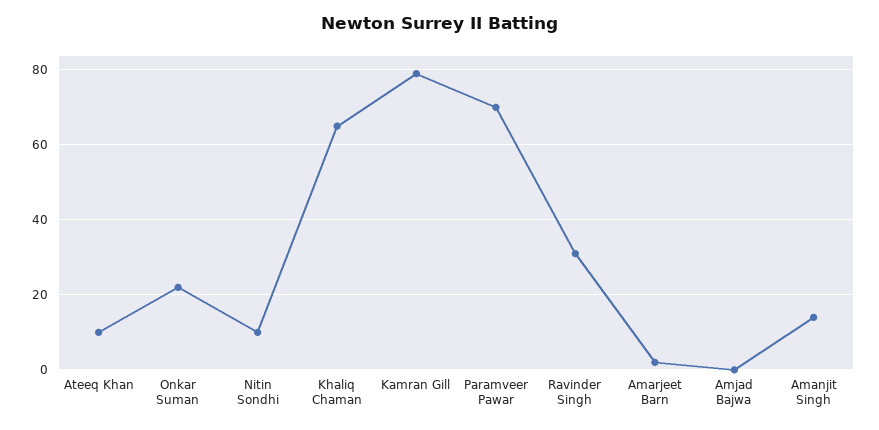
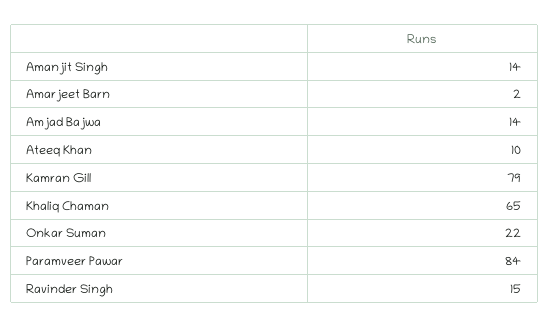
Nitin Sondhi: 10 -> none
Paramveer Pawar: 70 -> 84
Ravinder Singh: 30 -> 15
Amjad Bajwa: 0 -> 14

